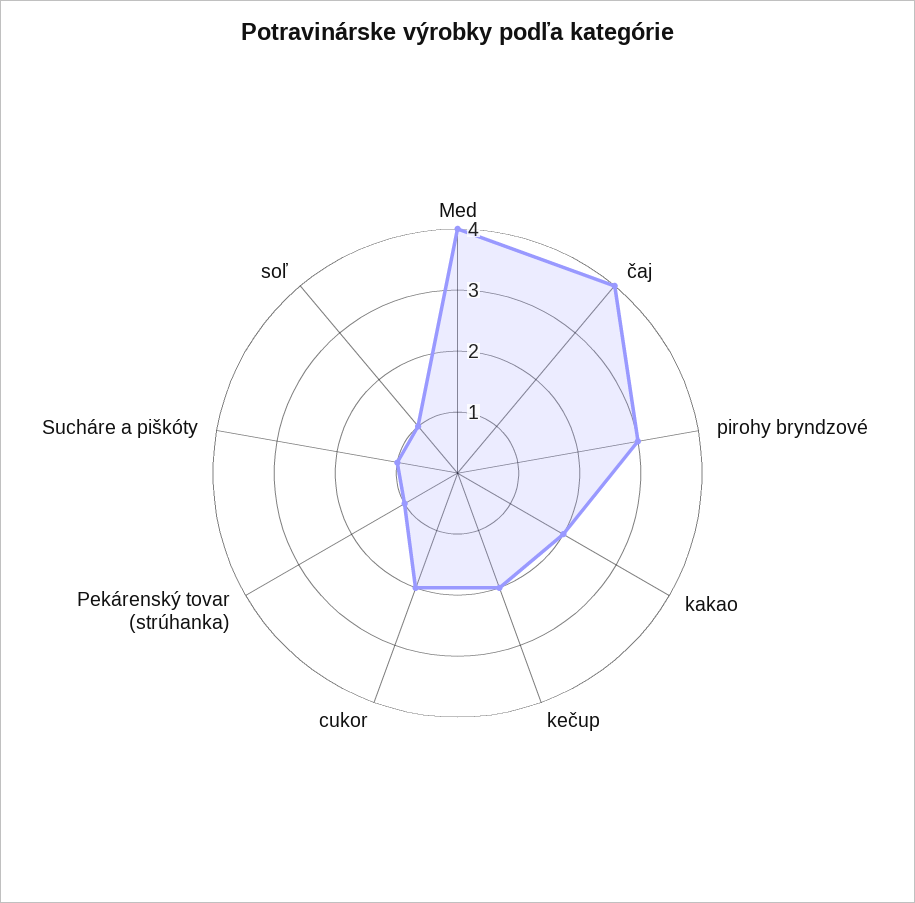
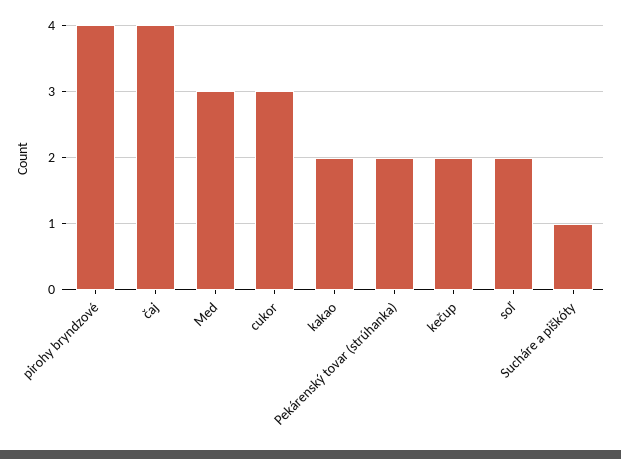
Med: 4 -> 3
pirohy bryndzové: 3 -> 4
cukor: 2 -> 3
Pekárenský tovar (strúhanka): 1 -> 2
soľ: 1 -> 2

